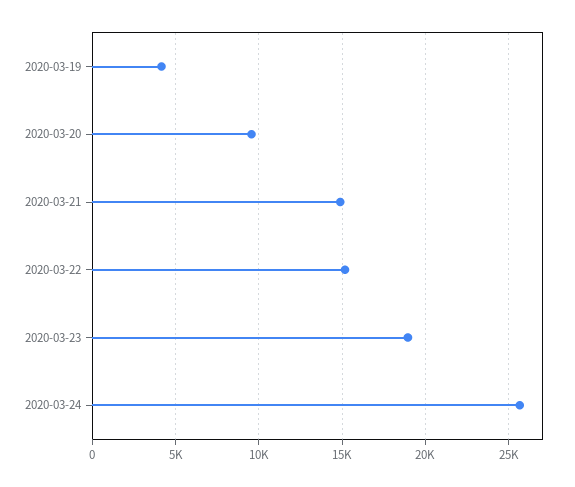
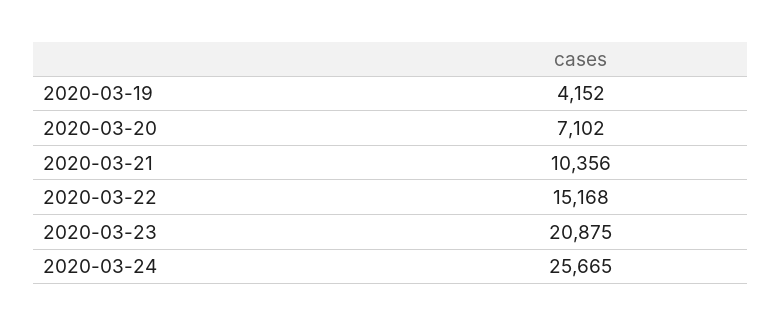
2020-03-20: 9500 -> 7102
2020-03-21: 15000 -> 10356
2020-03-23: 19000 -> 20875

